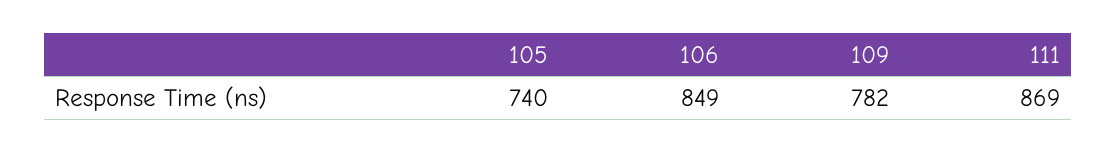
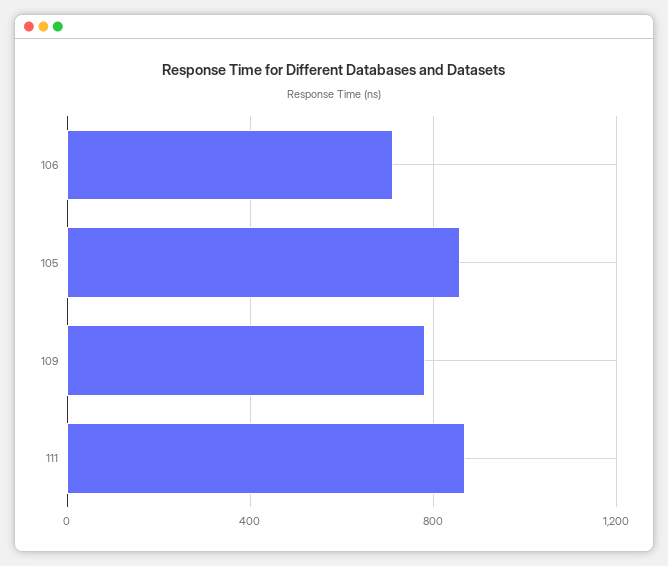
105: 740 -> 850
106: 849 -> 700

